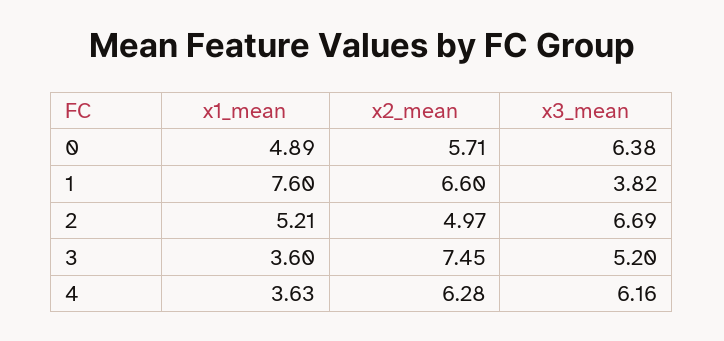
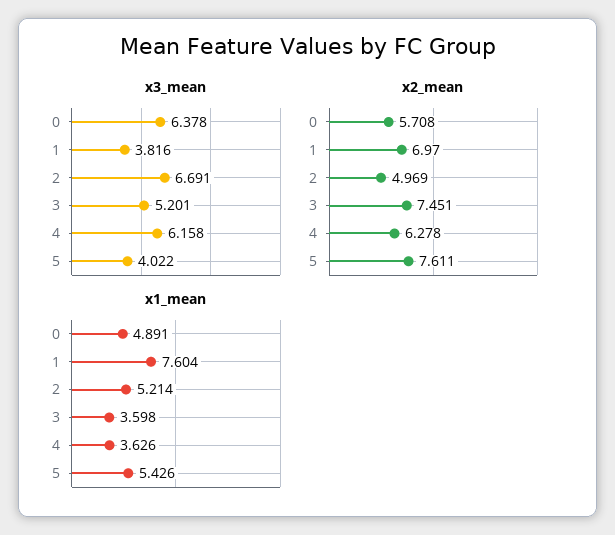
x2_mean, 1: 6.6 -> 6.97
x3_mean, 5: none -> 4.022
x2_mean, 5: none -> 7.611
x1_mean, 5: none -> 5.426

